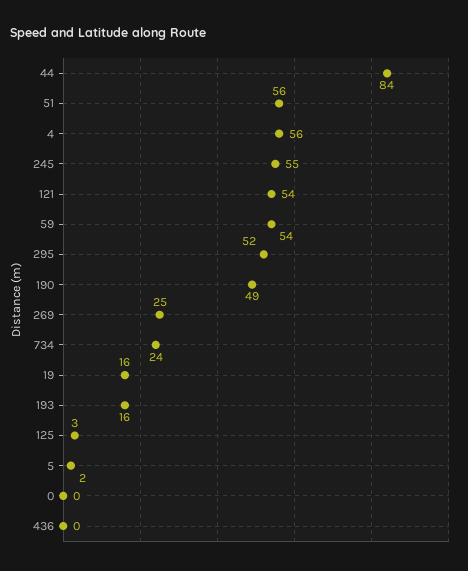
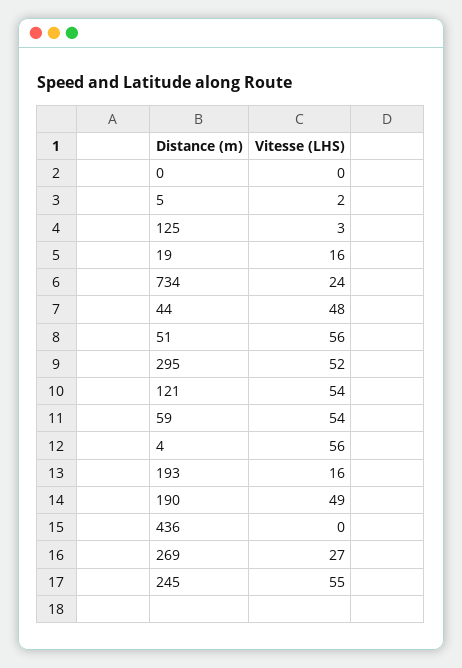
44: 84 -> 48
269: 25 -> 27

